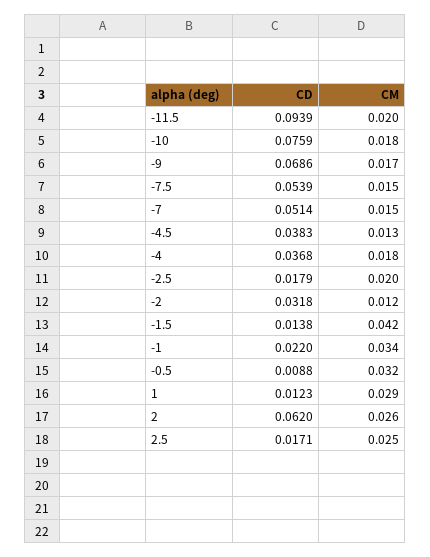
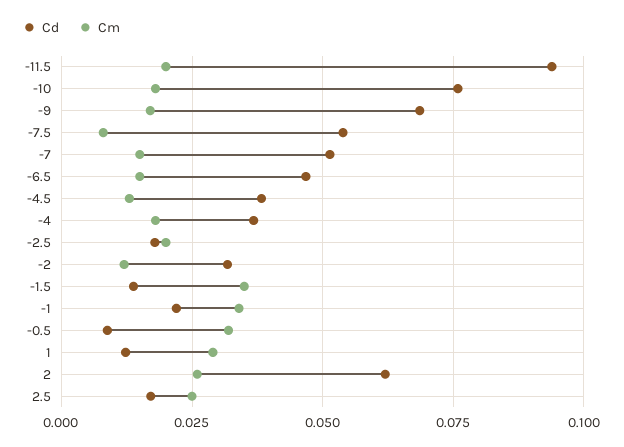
CM, -7.5: 0.015 -> 0.0075
CM, -1.5: 0.042 -> 0.035
CD, -6.5: none -> 0.0475
CM, -6.5: none -> 0.015

